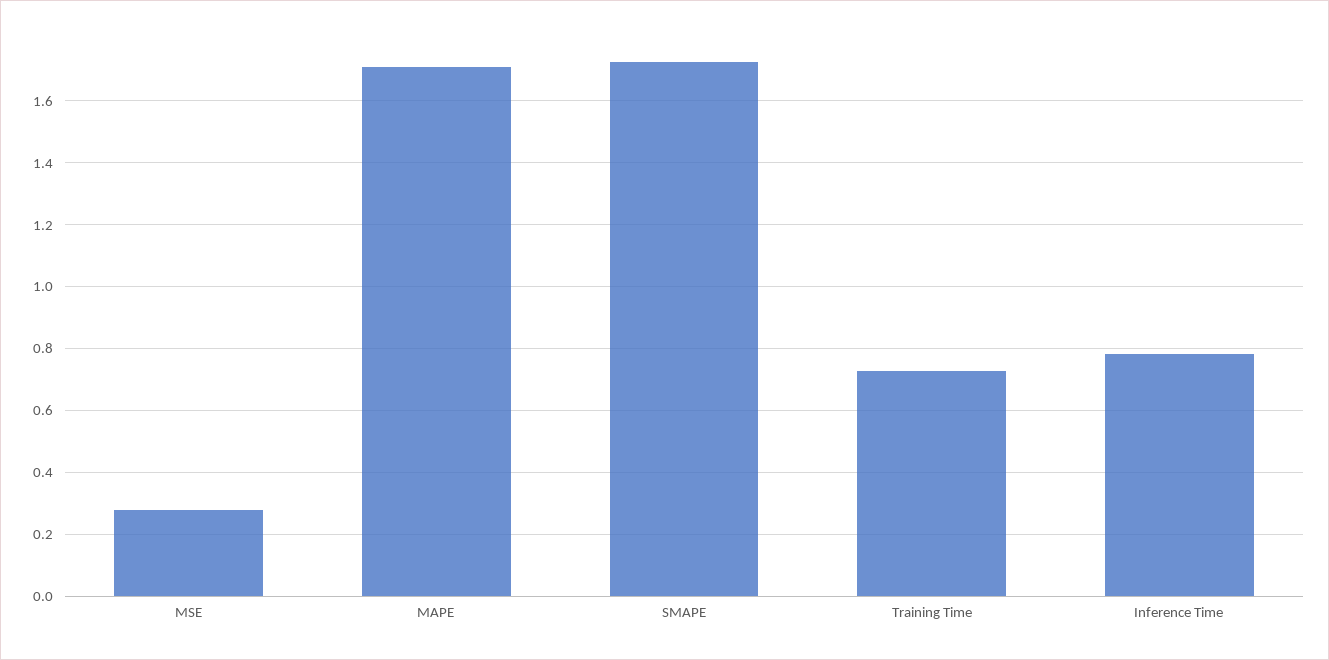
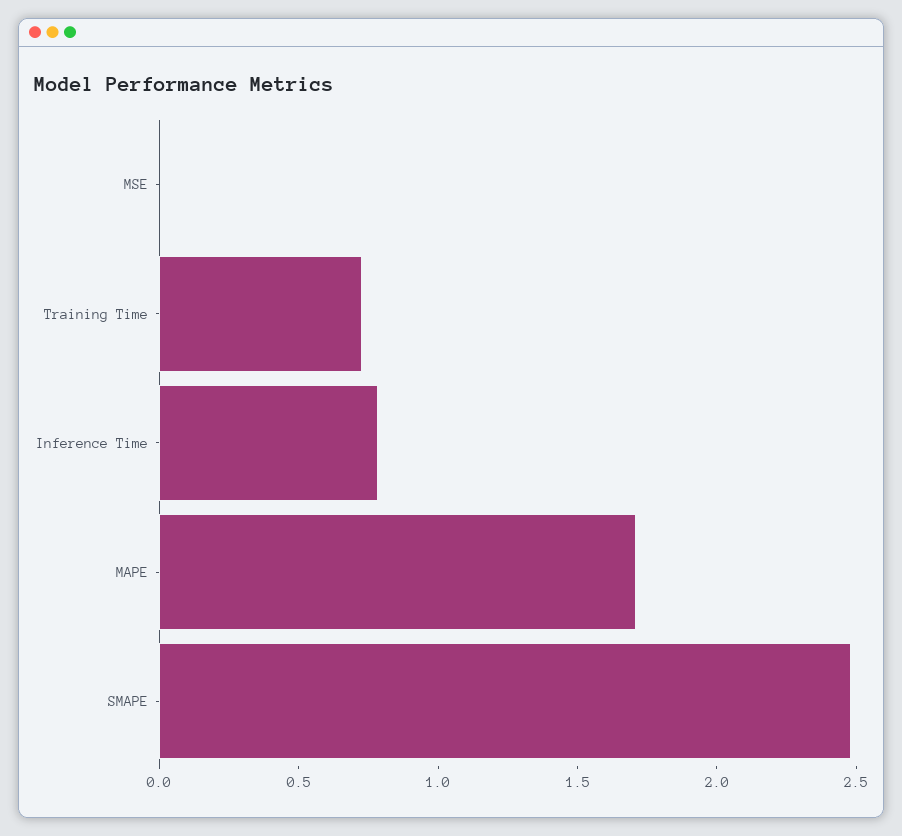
MSE: 0.28 -> 0
SMAPE: 1.72 -> 2.5

